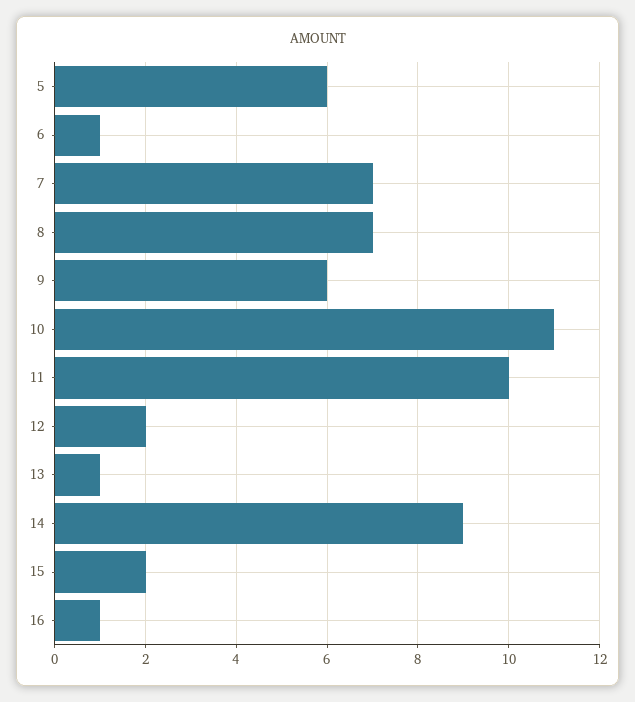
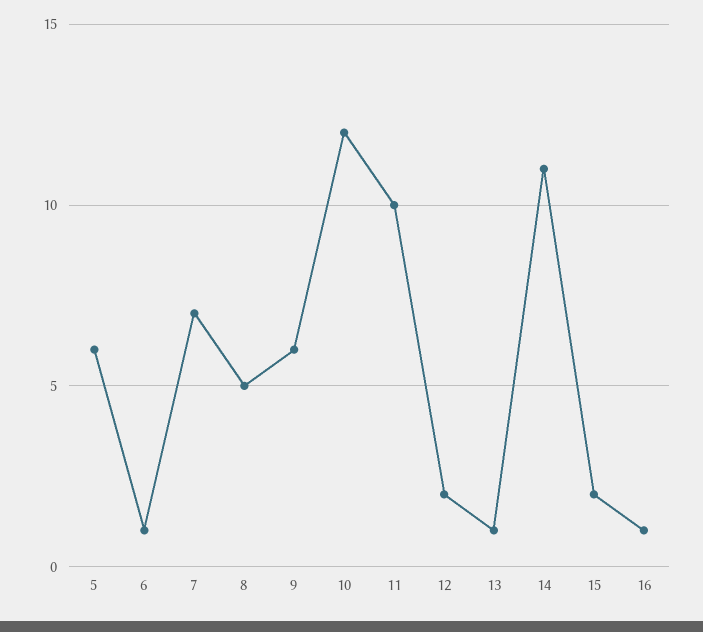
8: 7 -> 5
10: 11 -> 12
14: 9 -> 11

